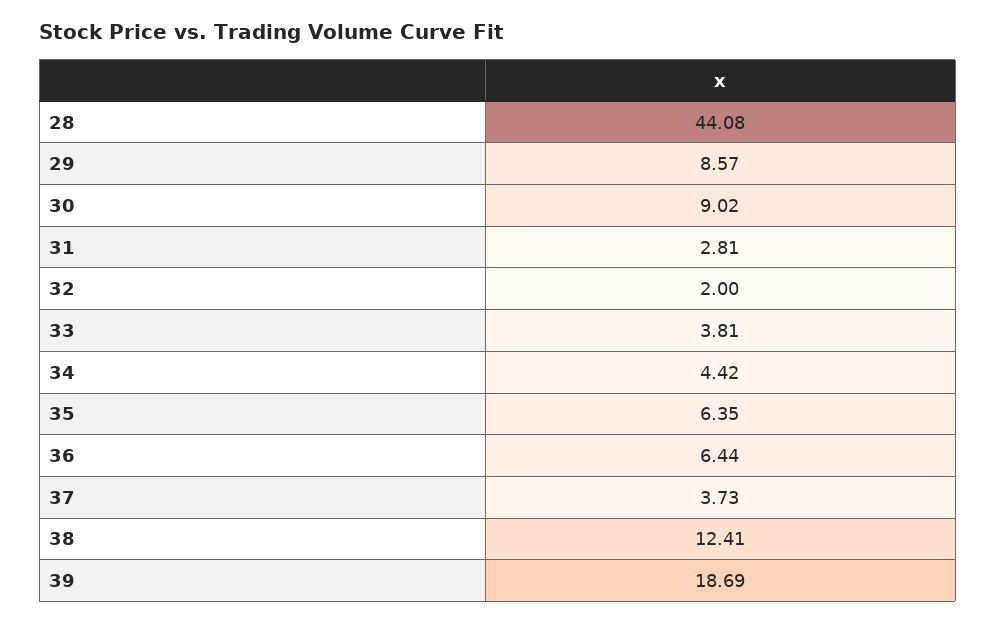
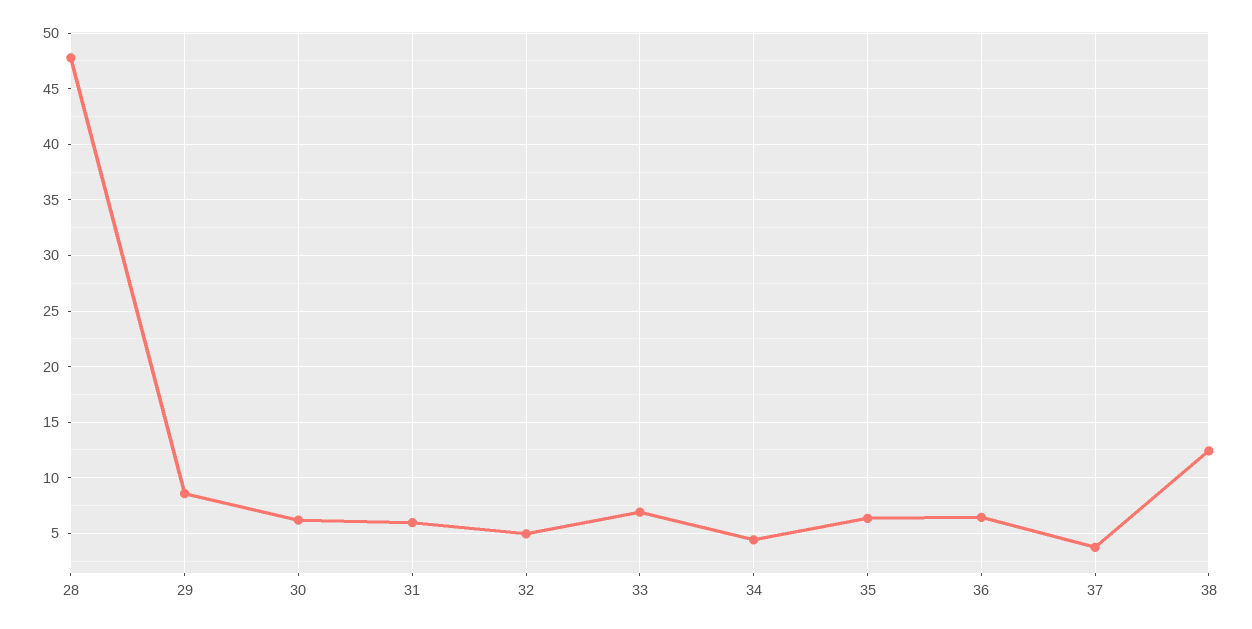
28: 44.08 -> 48
30: 9.02 -> 6
31: 2.81 -> 6
32: 2 -> 5
33: 3.81 -> 7
39: 18.69 -> none

